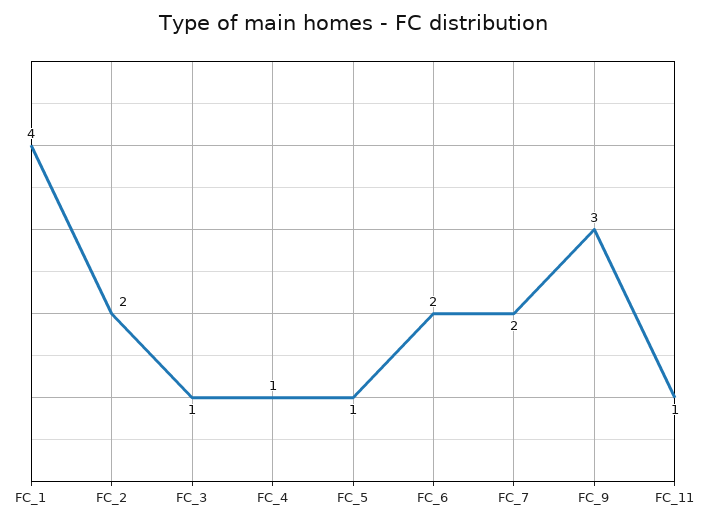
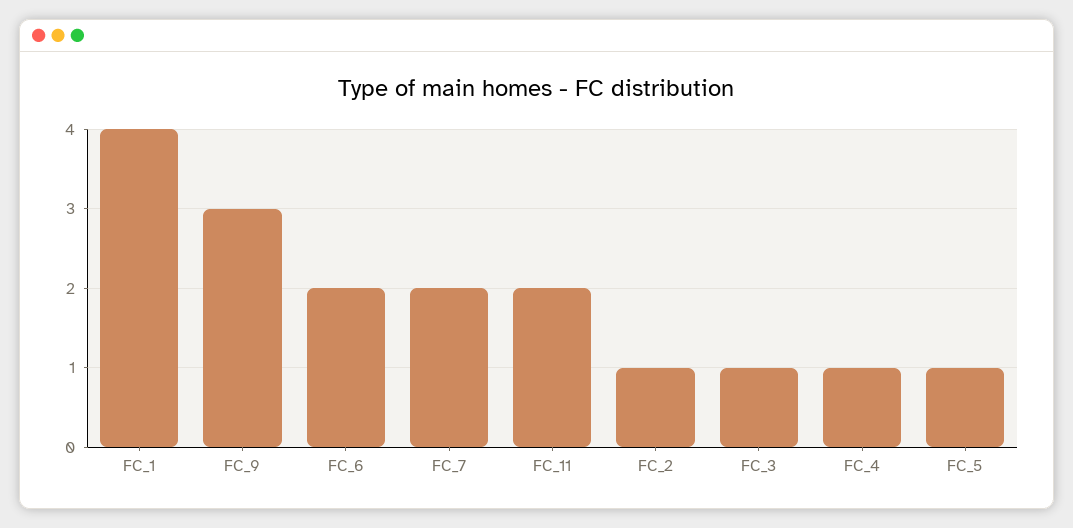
FC_2: 2 -> 1
FC_11: 1 -> 2

